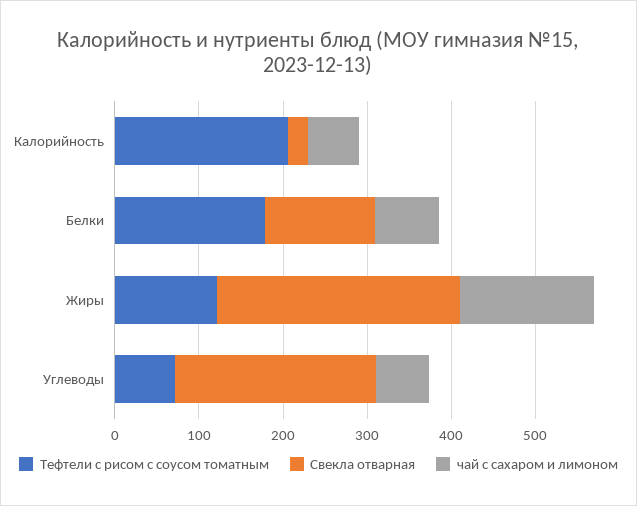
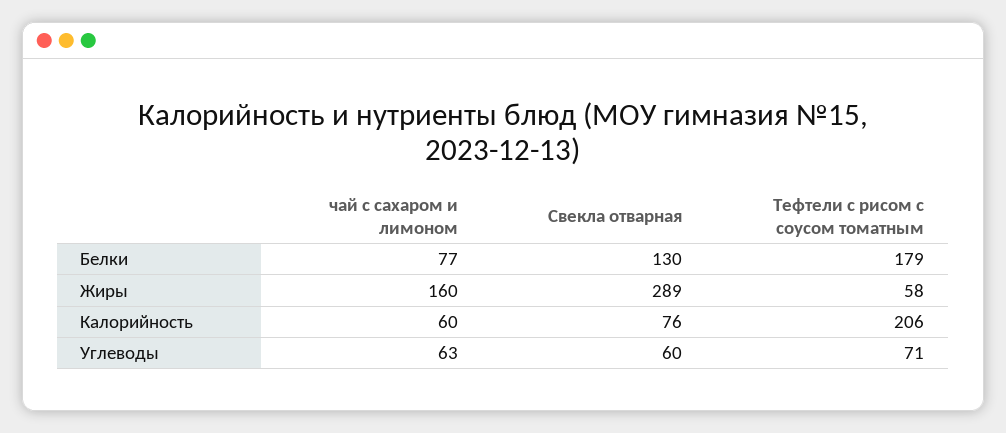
Свекла отварная, Калорийность: 20 -> 76
Тефтели с рисом с соусом томатным, Жиры: 120 -> 58
Свекла отварная, Углеводы: 240 -> 60

